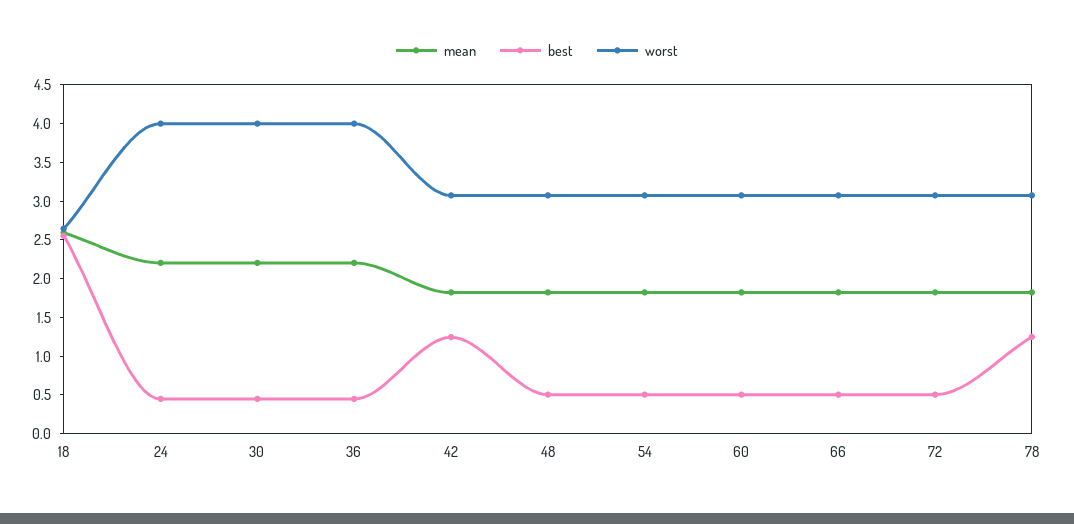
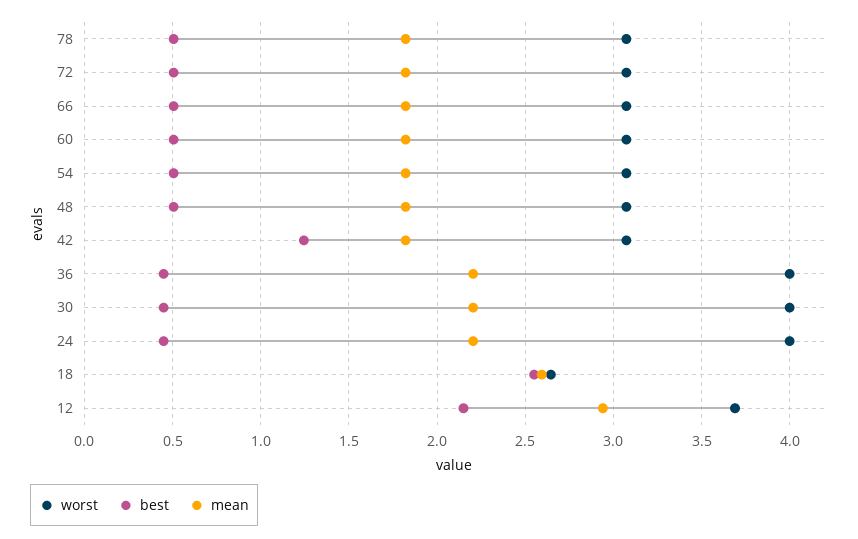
best, 78: 1.25 -> 0.5
worst, 12: none -> 3.7
best, 12: none -> 2.15
mean, 12: none -> 2.95

